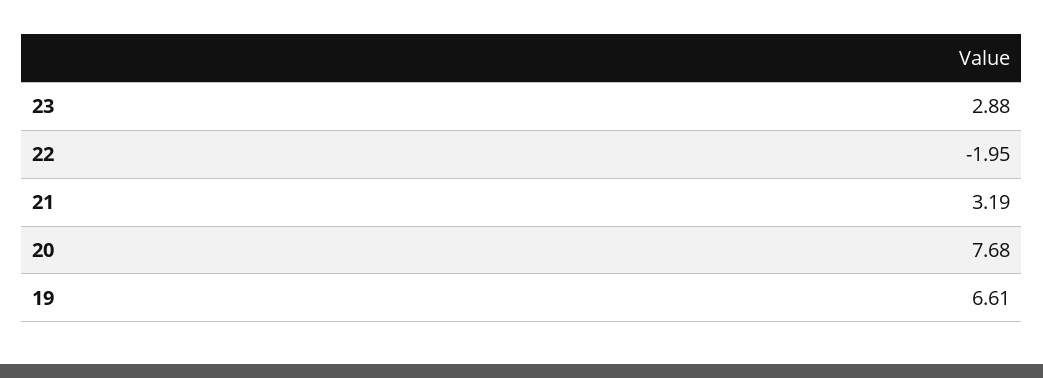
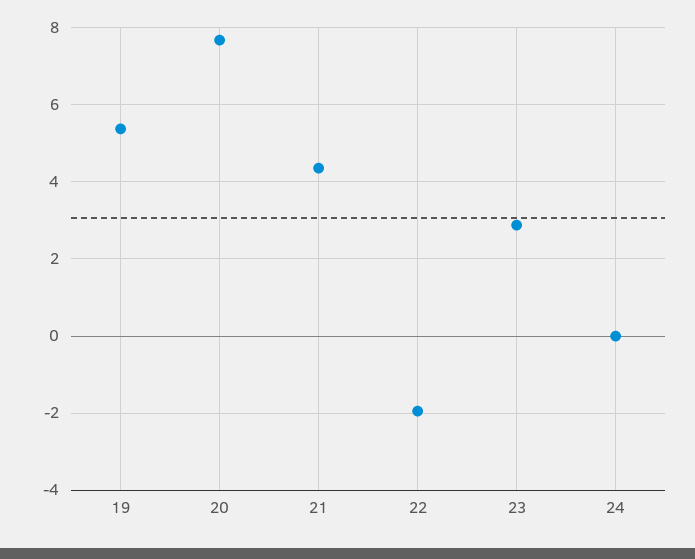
21: 3.19 -> 4.4
19: 6.61 -> 5.4
24: none -> 0

